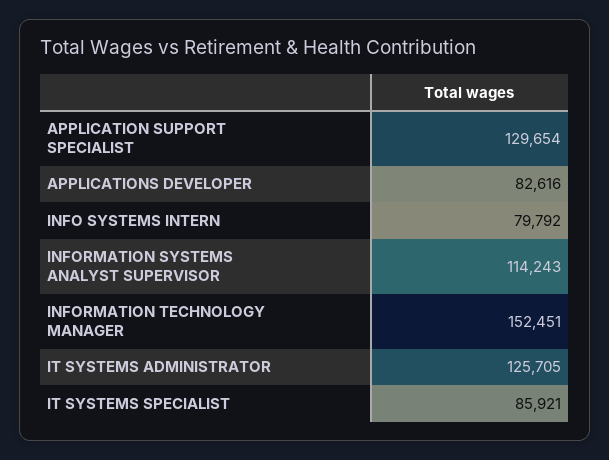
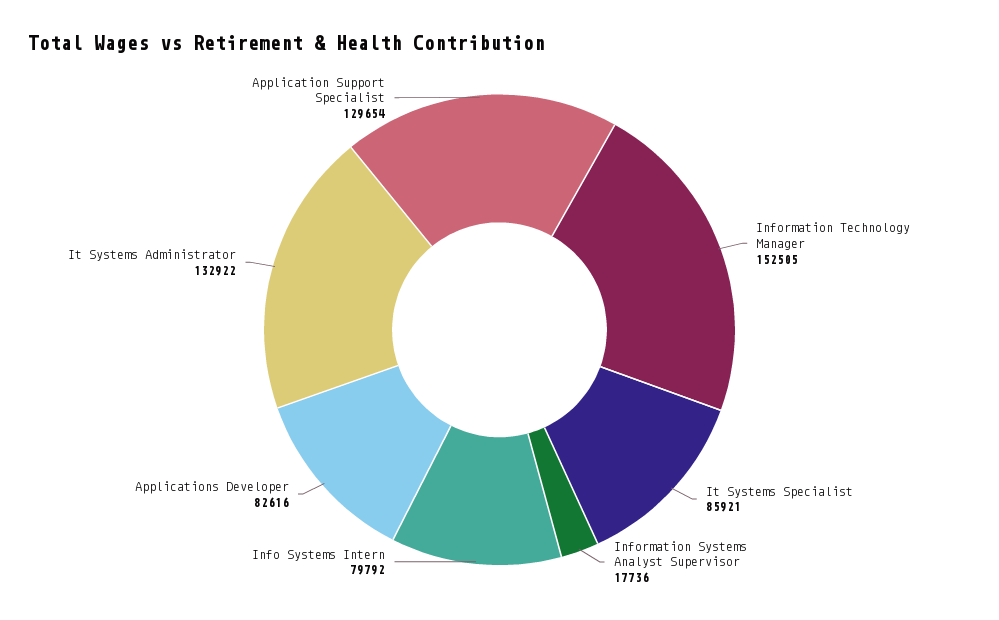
INFORMATION SYSTEMS ANALYST SUPERVISOR: 114243 -> 17736
INFORMATION TECHNOLOGY MANAGER: 152451 -> 152505
IT SYSTEMS ADMINISTRATOR: 125705 -> 132922

